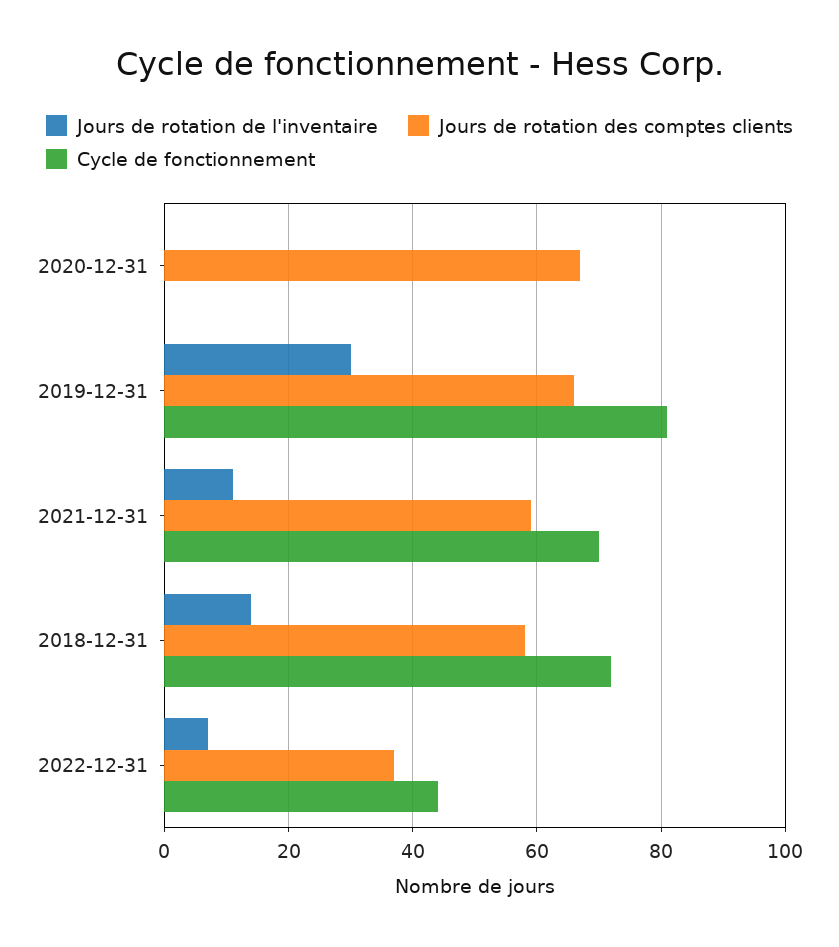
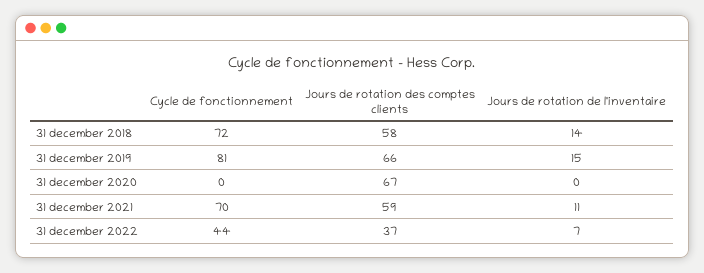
Jours de rotation de l'inventaire, 2019-12-31: 30 -> 15

